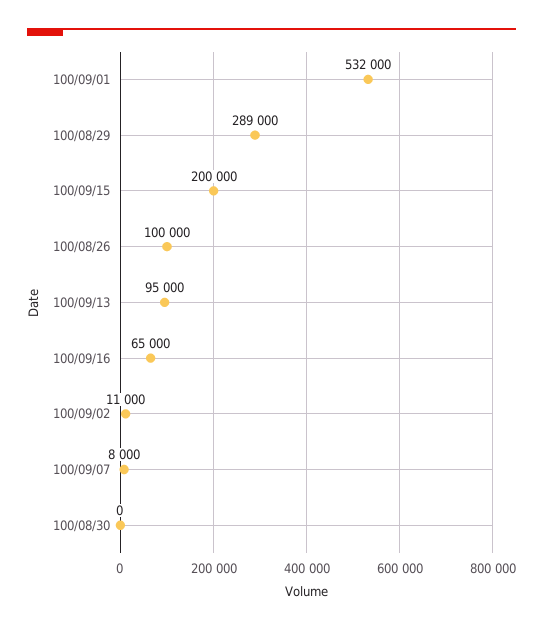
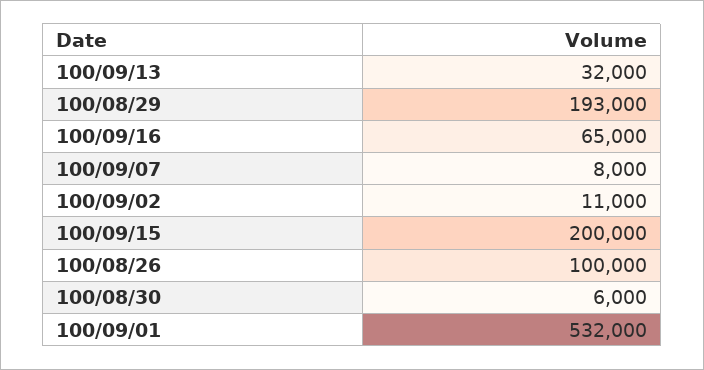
100/08/29: 289000 -> 193000
100/09/13: 95000 -> 32000
100/08/30: 0 -> 6000

